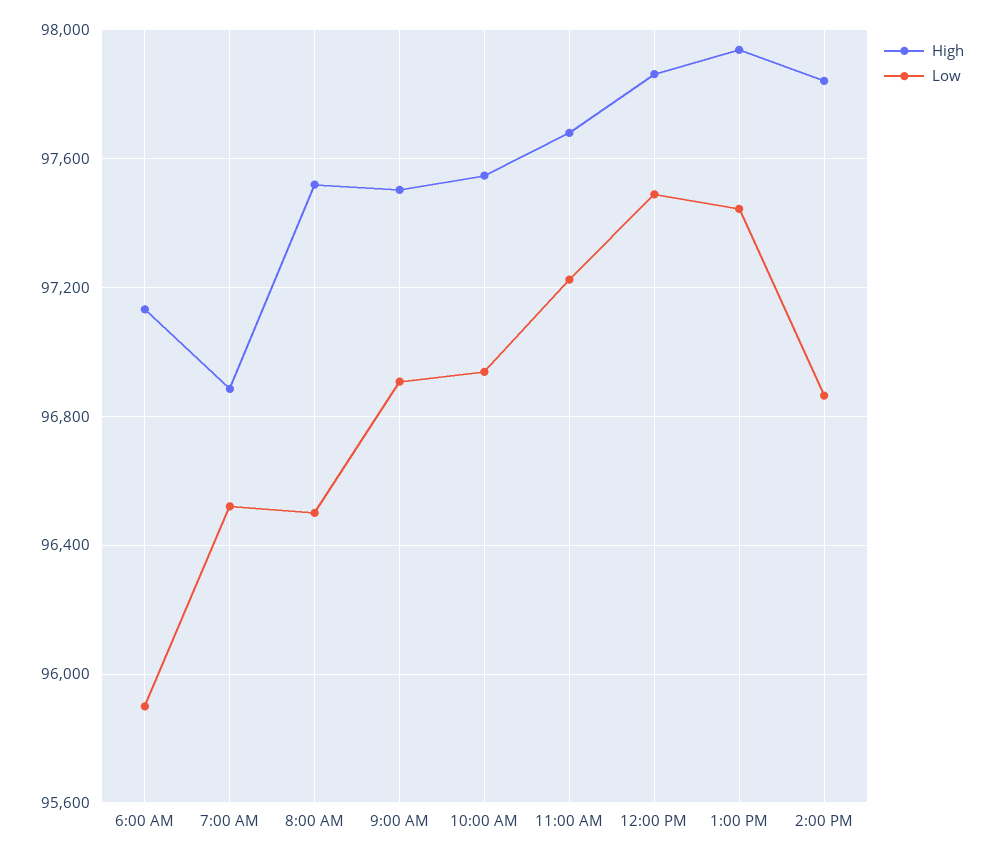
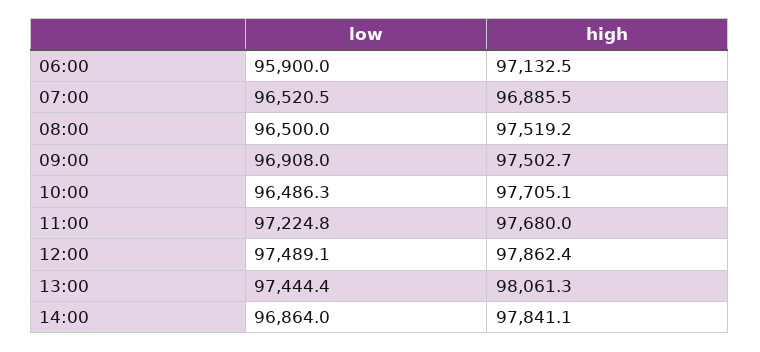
High, 10:00 AM: 97550 -> 97705.1
Low, 10:00 AM: 96950 -> 96486.3
High, 1:00 PM: 97950 -> 98061.3

